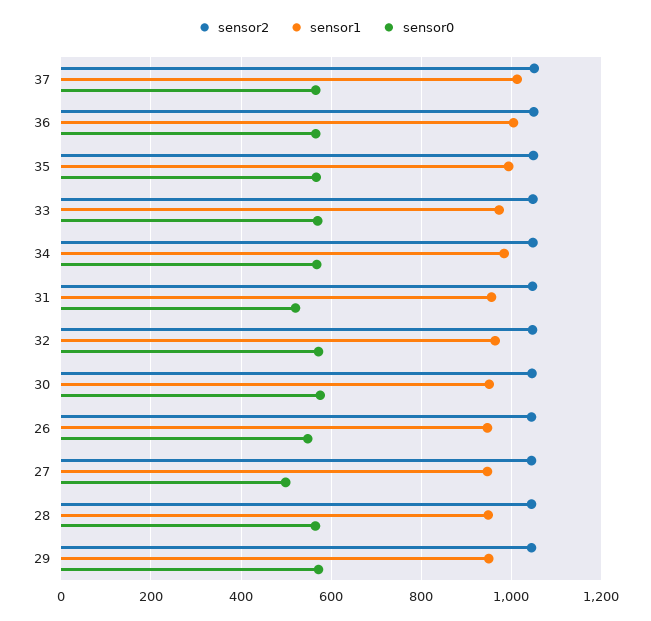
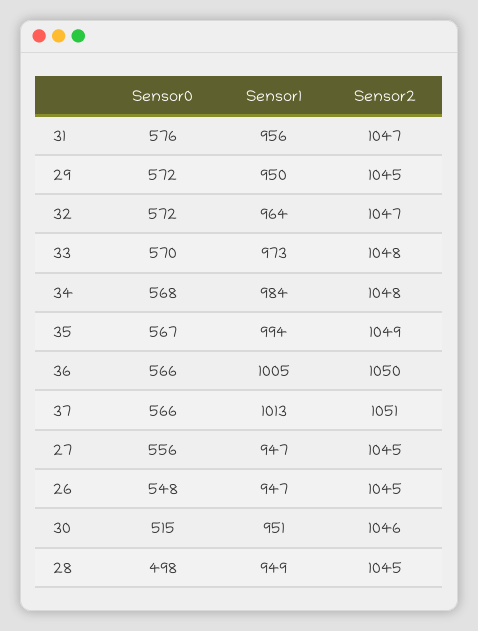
sensor0, 31: 520 -> 576
sensor0, 30: 580 -> 515
sensor0, 27: 500 -> 556
sensor0, 28: 560 -> 498

